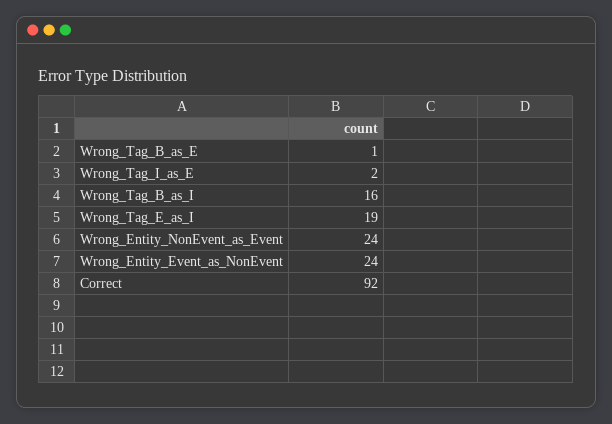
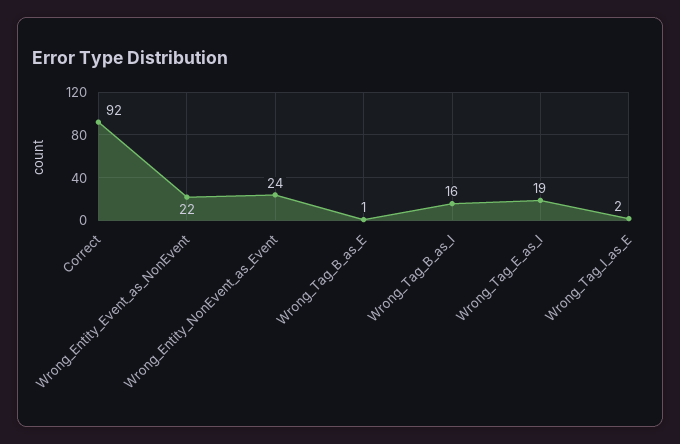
Wrong_Entity_Event_as_NonEvent: 24 -> 22

